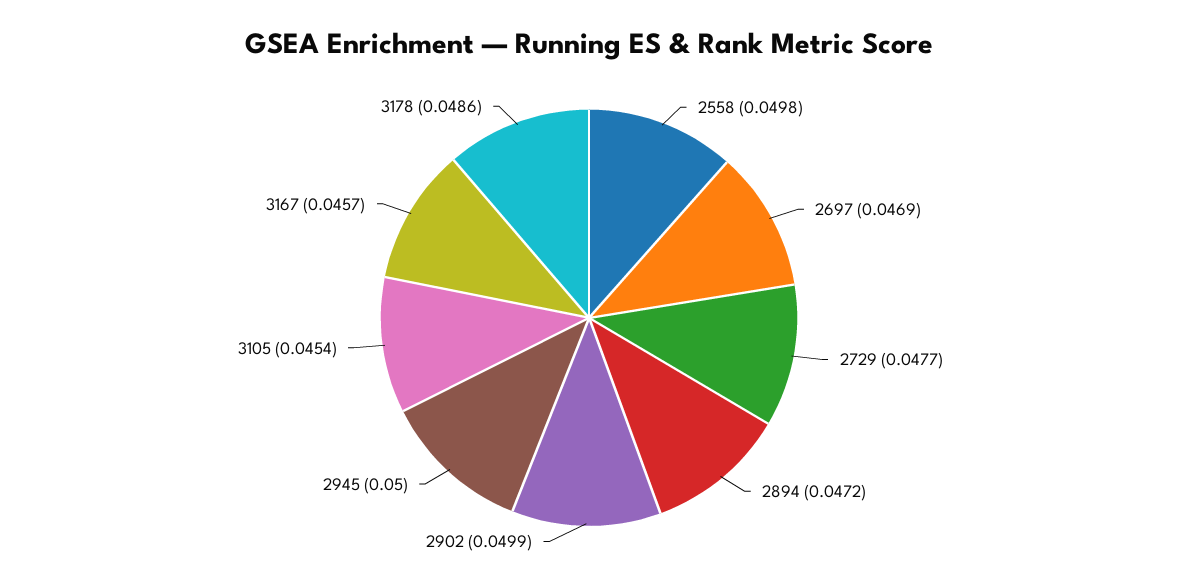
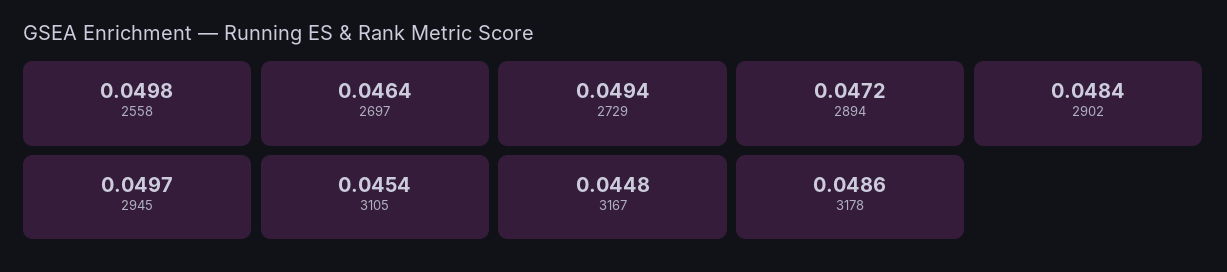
2697: 0.0469 -> 0.0464
2729: 0.0477 -> 0.0494
2902: 0.0499 -> 0.0484
2945: 0.05 -> 0.0497
3167: 0.0457 -> 0.0448

